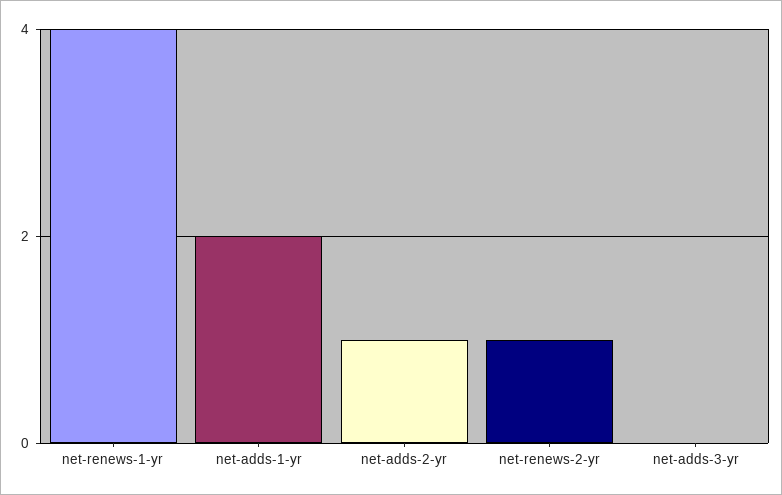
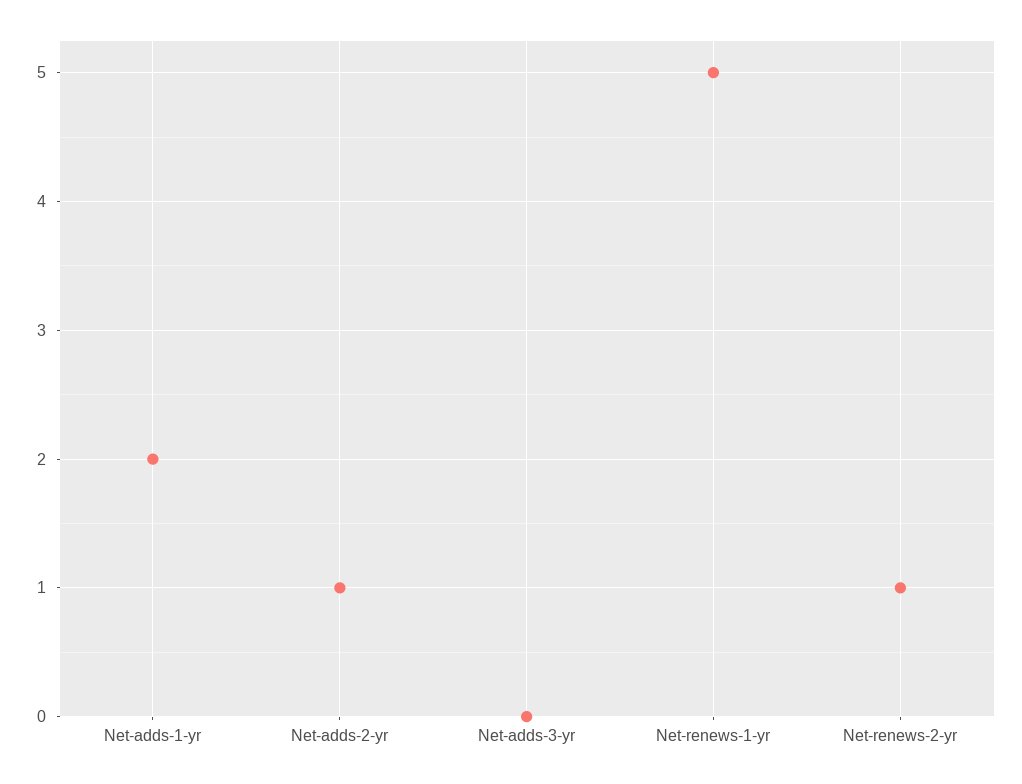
net-renews-1-yr: 4 -> 5

